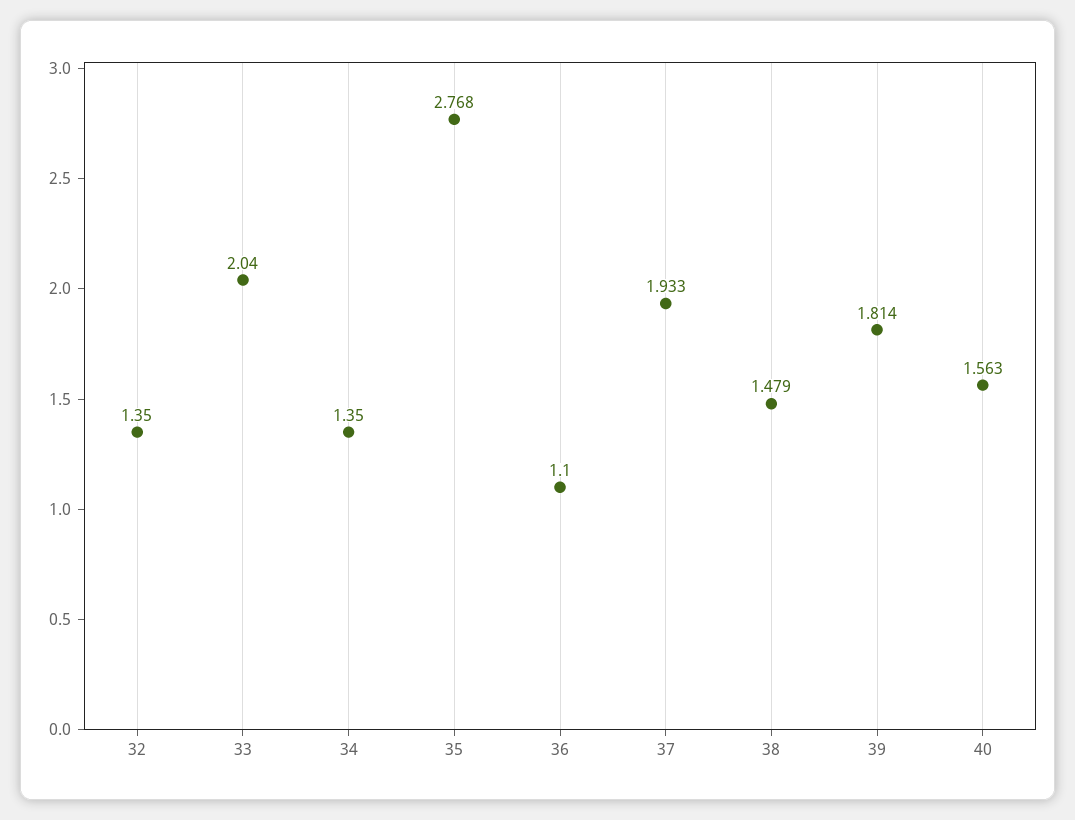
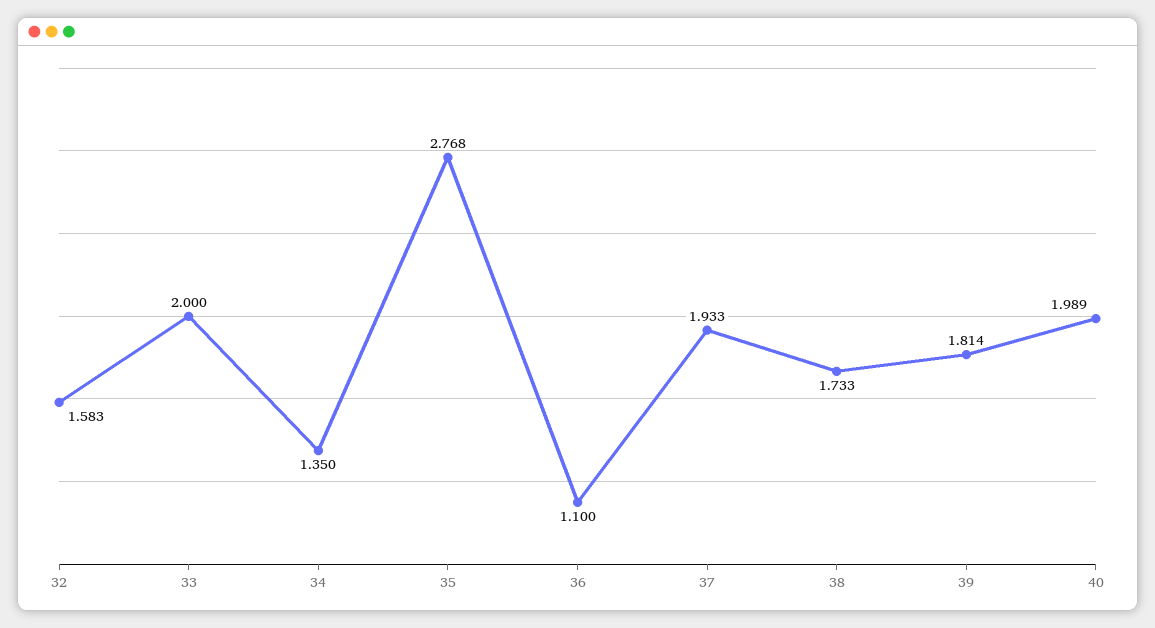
32: 1.35 -> 1.583
33: 2.04 -> 2
38: 1.479 -> 1.733
40: 1.563 -> 1.989

